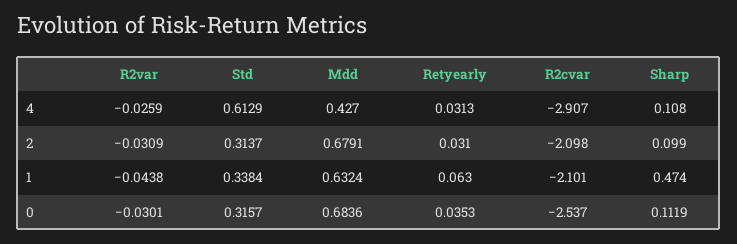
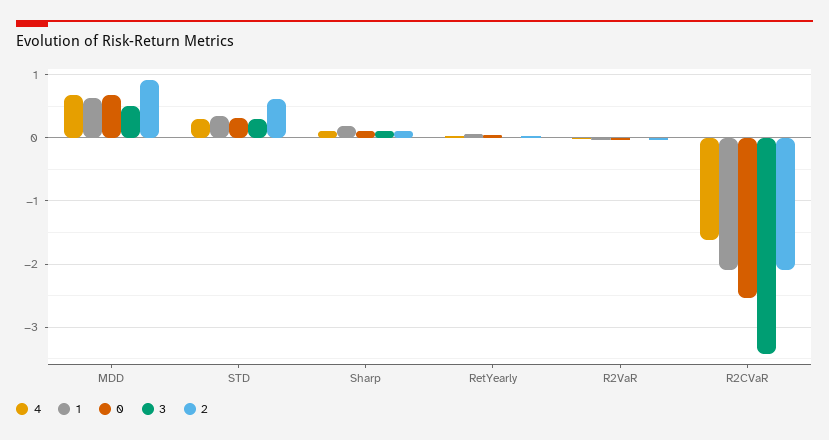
4, Std: 0.6129 -> 0.3
4, Mdd: 0.427 -> 0.7
4, R2cvar: -2.907 -> -1.6
2, Std: 0.3137 -> 0.6
2, Mdd: 0.6791 -> 0.9
1, Sharp: 0.474 -> 0.2
3, Mdd: none -> 0.5
3, Std: none -> 0.3
3, Sharp: none -> 0.1
3, Retyearly: none -> 0
3, R2var: none -> 0
3, R2cvar: none -> -3.4

